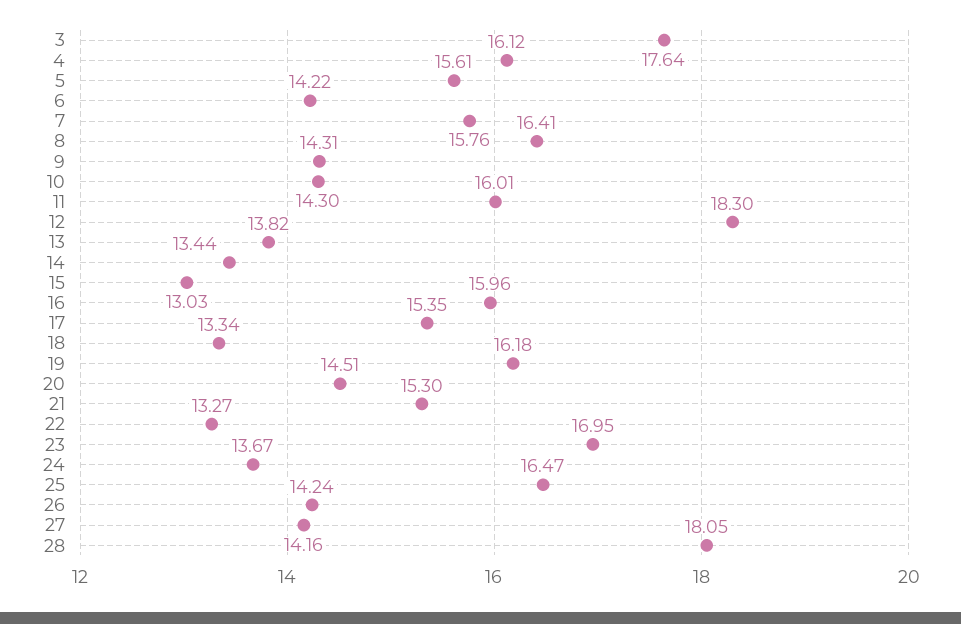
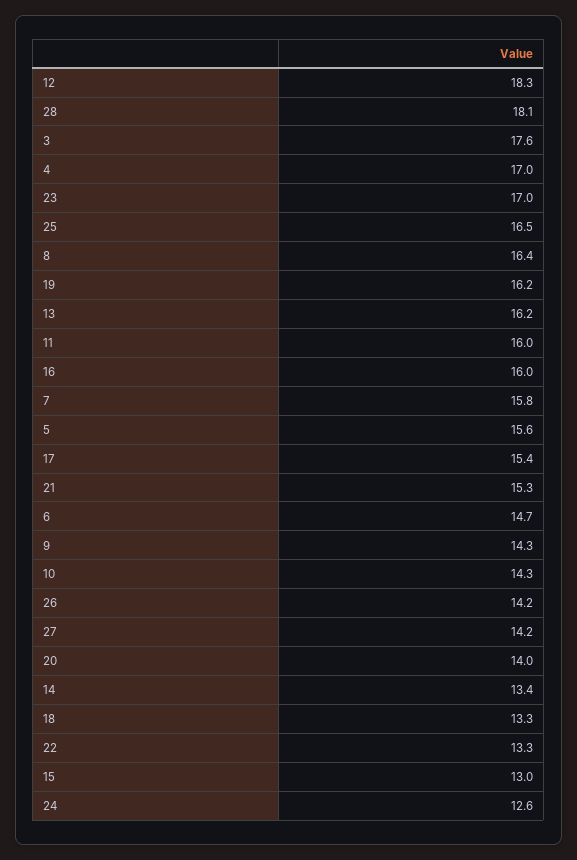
4: 16.12 -> 17
6: 14.22 -> 14.7
13: 13.82 -> 16.2
20: 14.51 -> 14
24: 13.67 -> 12.6

